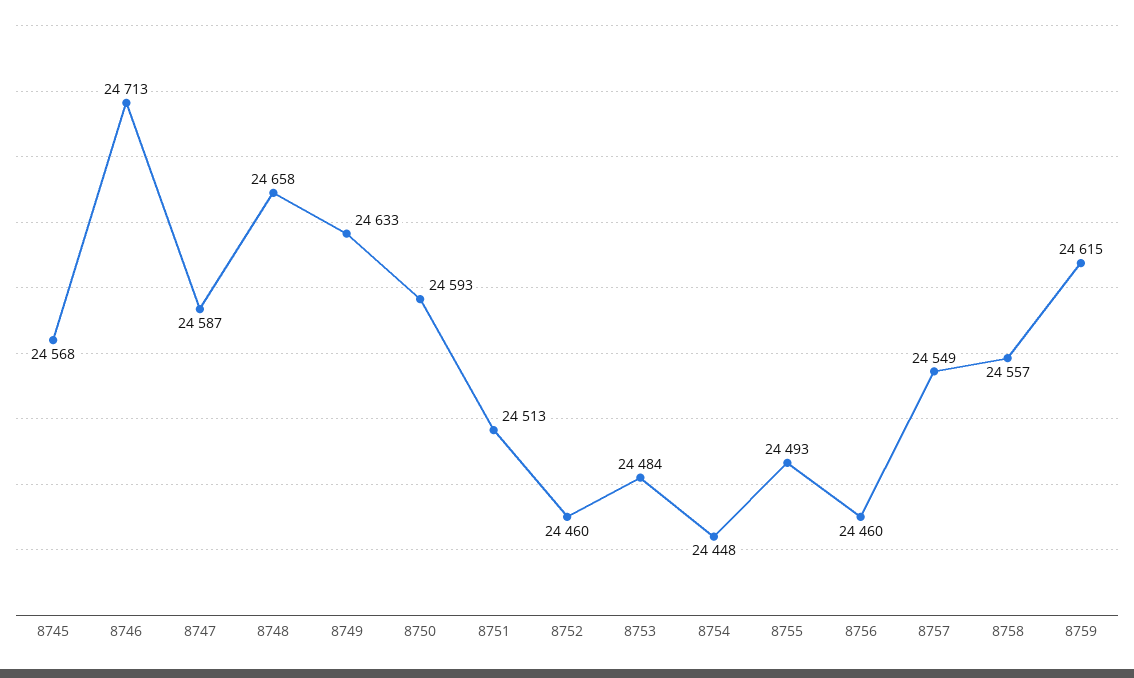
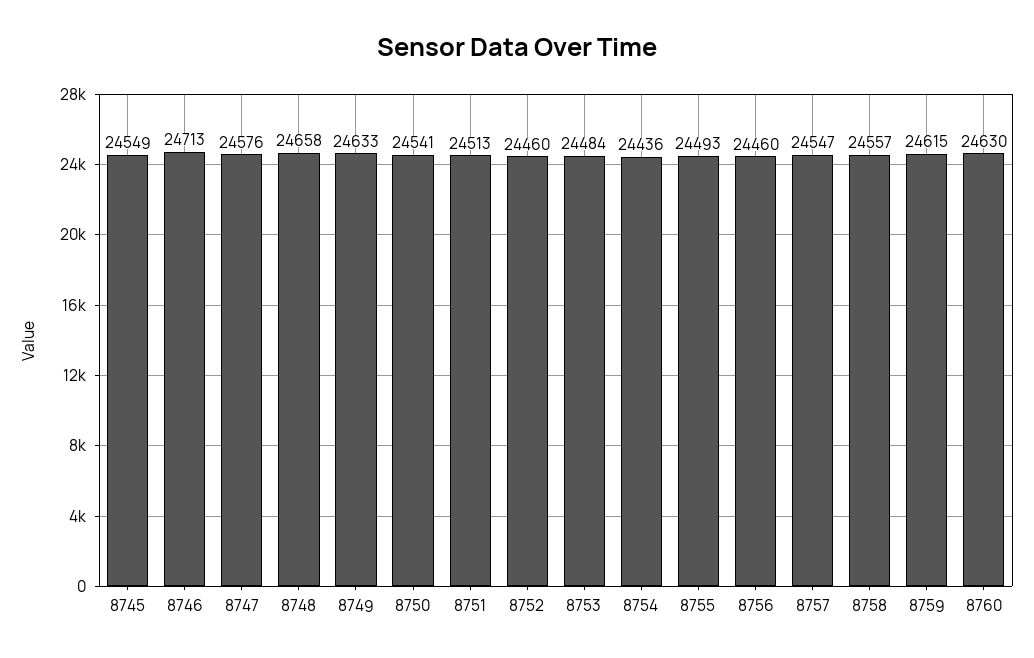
8745: 24568 -> 24549
8747: 24587 -> 24576
8750: 24593 -> 24541
8754: 24448 -> 24436
8757: 24549 -> 24547
8760: none -> 24630

